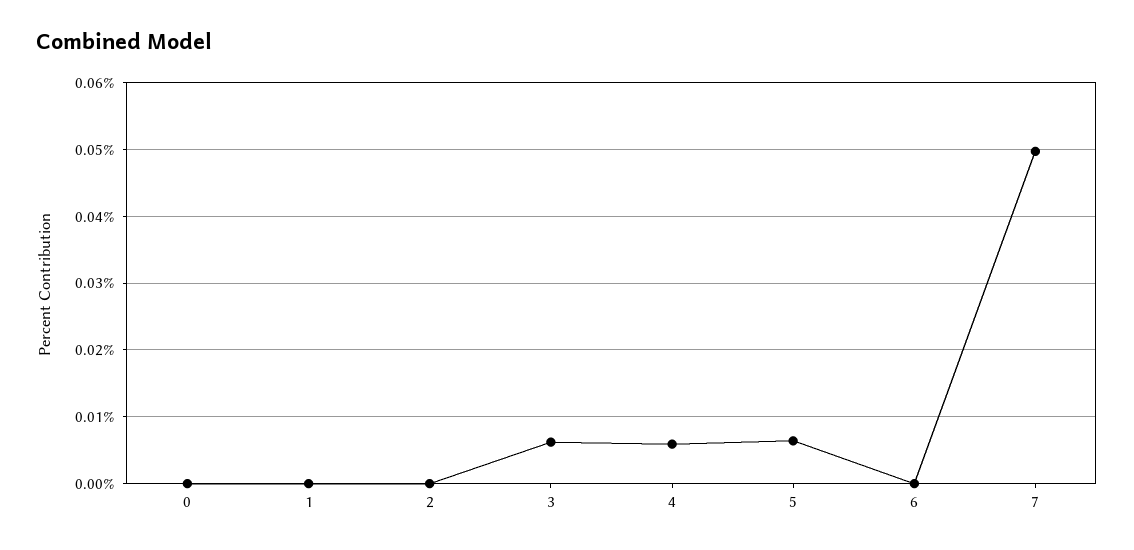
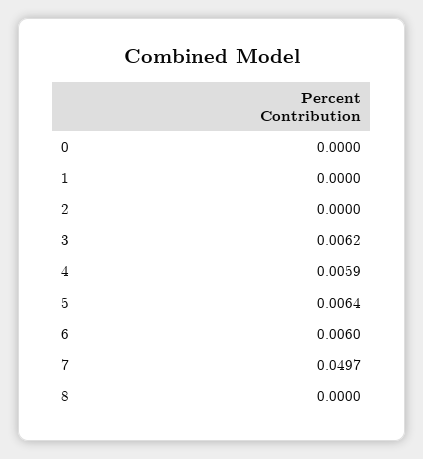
6: 0 -> 0.006
8: none -> 0

